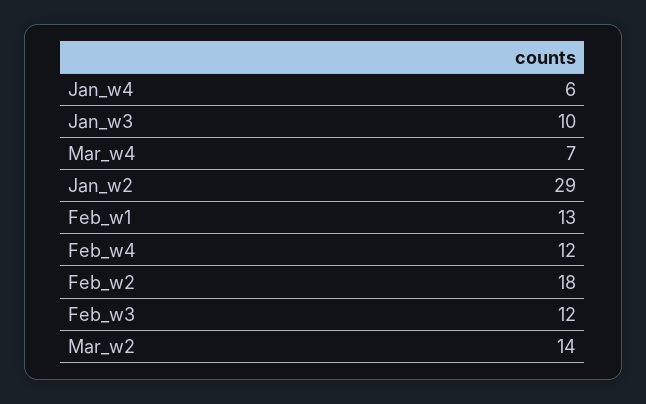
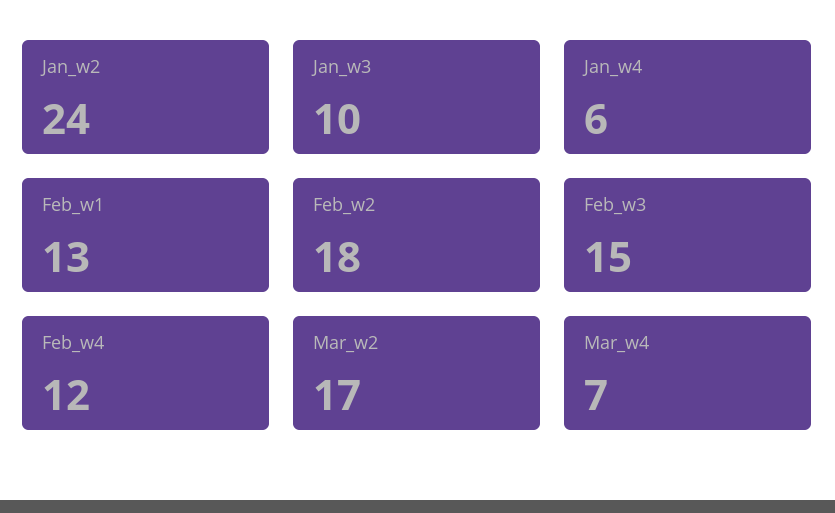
Jan_w2: 29 -> 24
Feb_w3: 12 -> 15
Mar_w2: 14 -> 17

